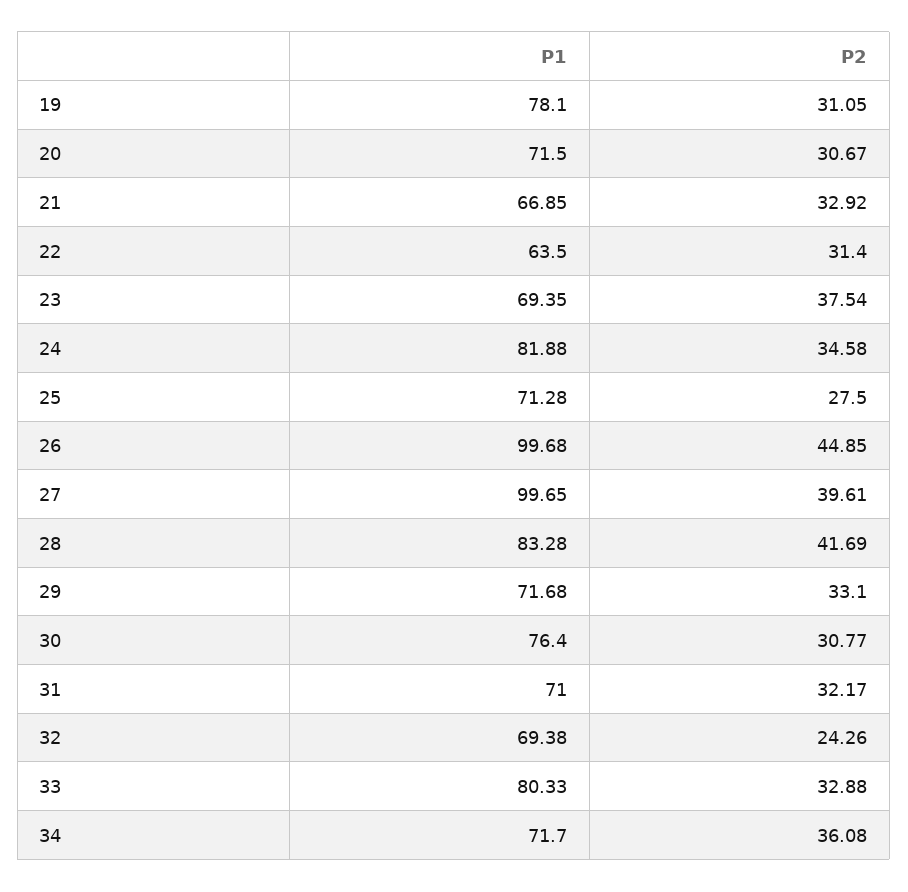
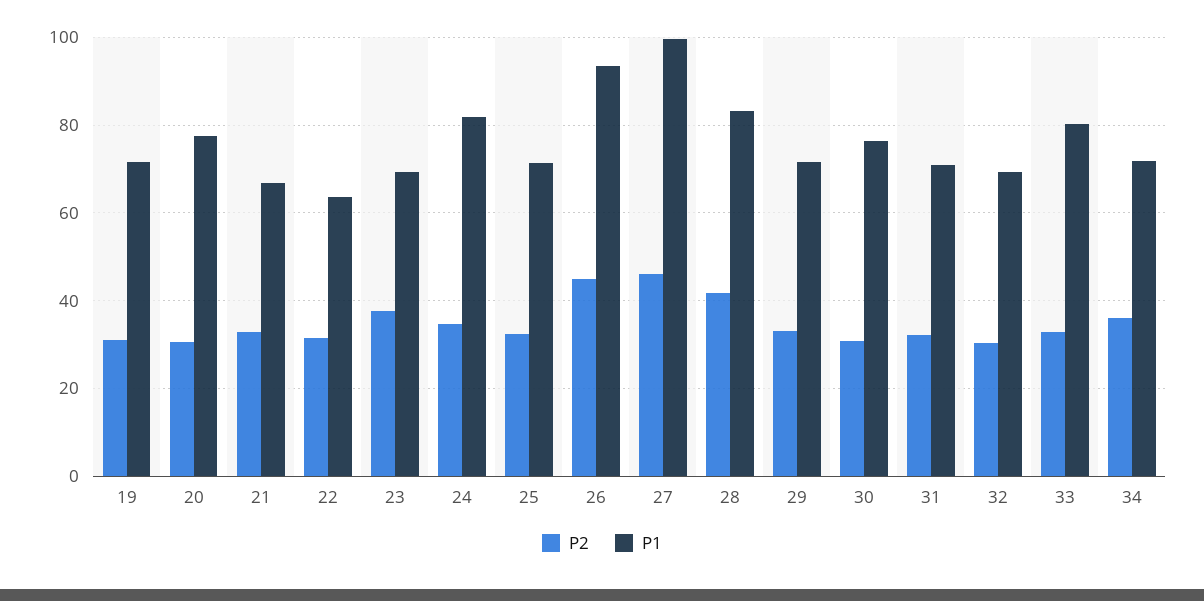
P1, 19: 78.1 -> 72
P1, 20: 71.5 -> 78
P2, 25: 27.5 -> 32
P1, 26: 99.68 -> 94
P2, 27: 39.61 -> 46
P2, 32: 24.26 -> 30

